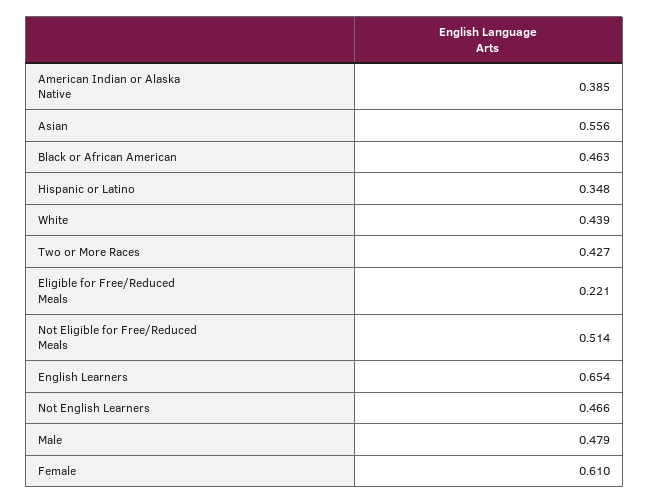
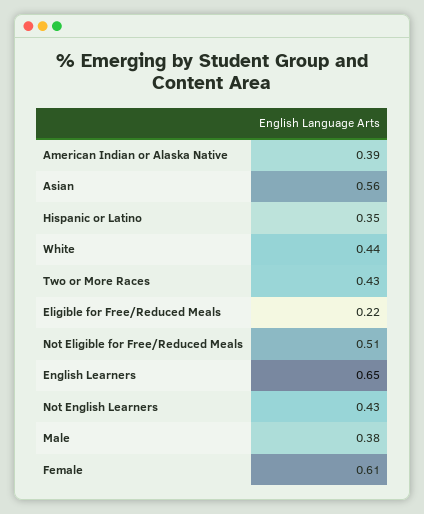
Black or African American: 0.463 -> none
Not English Learners: 0.466 -> 0.43
Male: 0.479 -> 0.38

